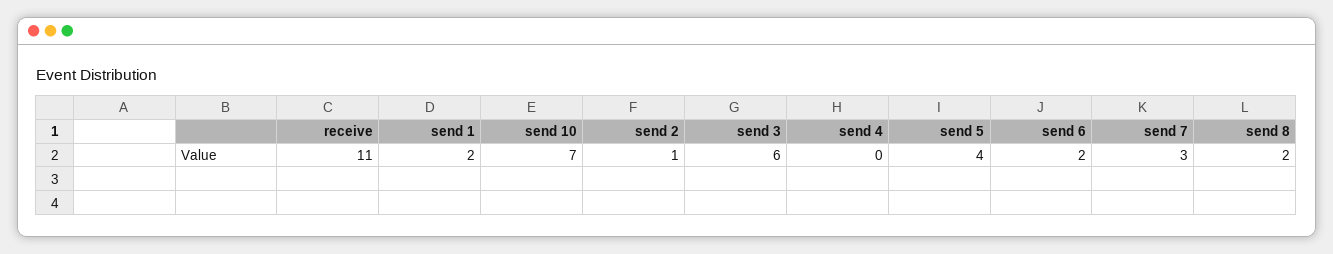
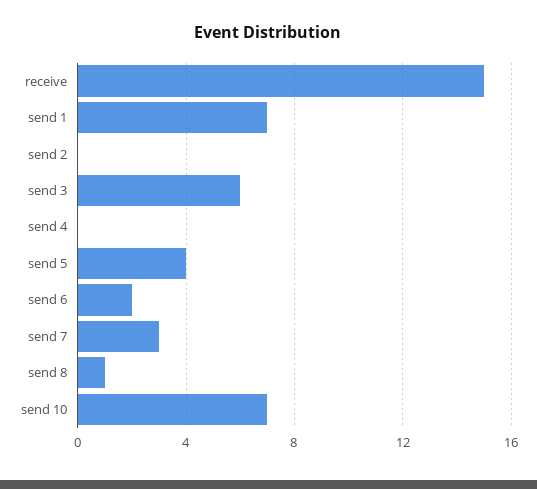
receive: 11 -> 15
send 1: 2 -> 7
send 2: 1 -> 0
send 8: 2 -> 1

